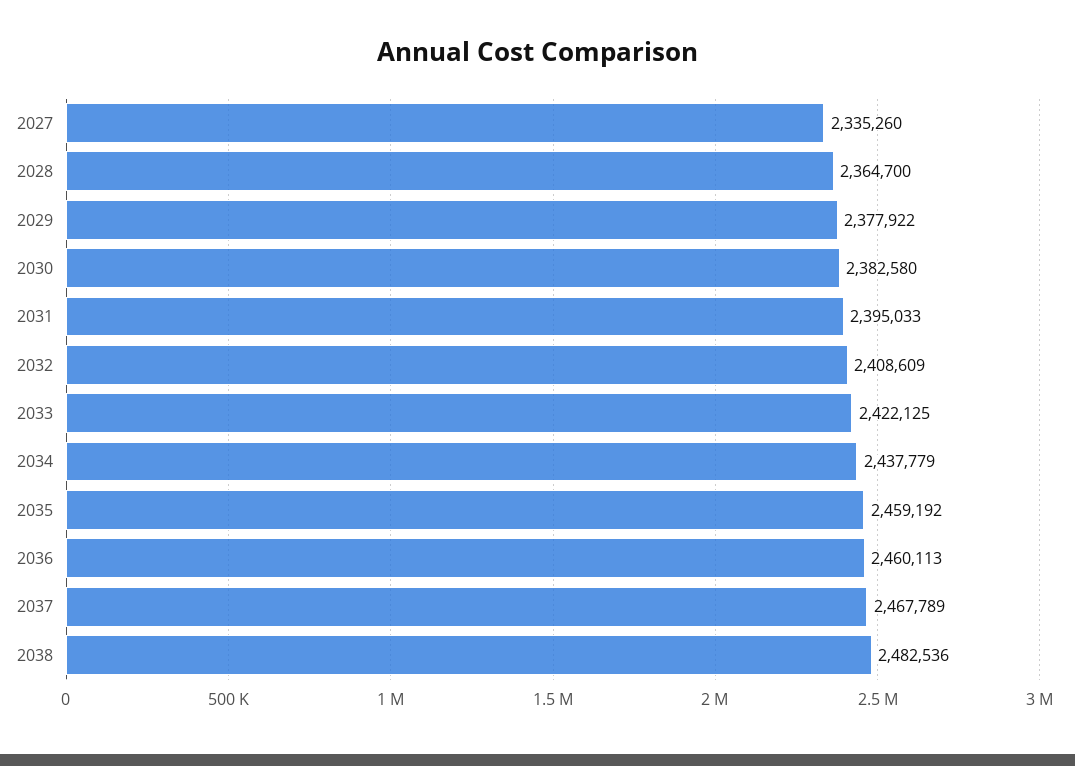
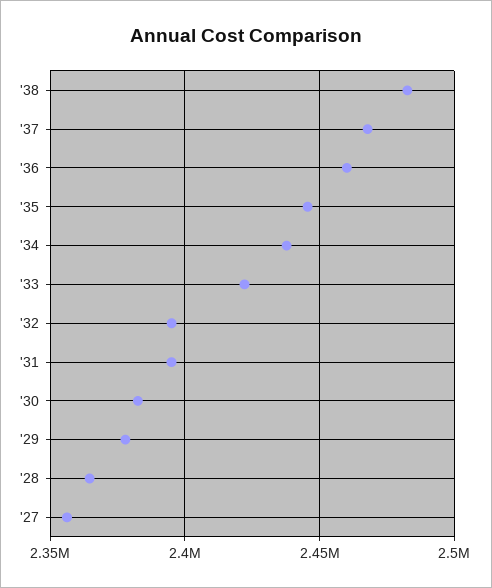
2027: 2335260 -> 2355000
2032: 2408609 -> 2395000
2035: 2459192 -> 2445000

